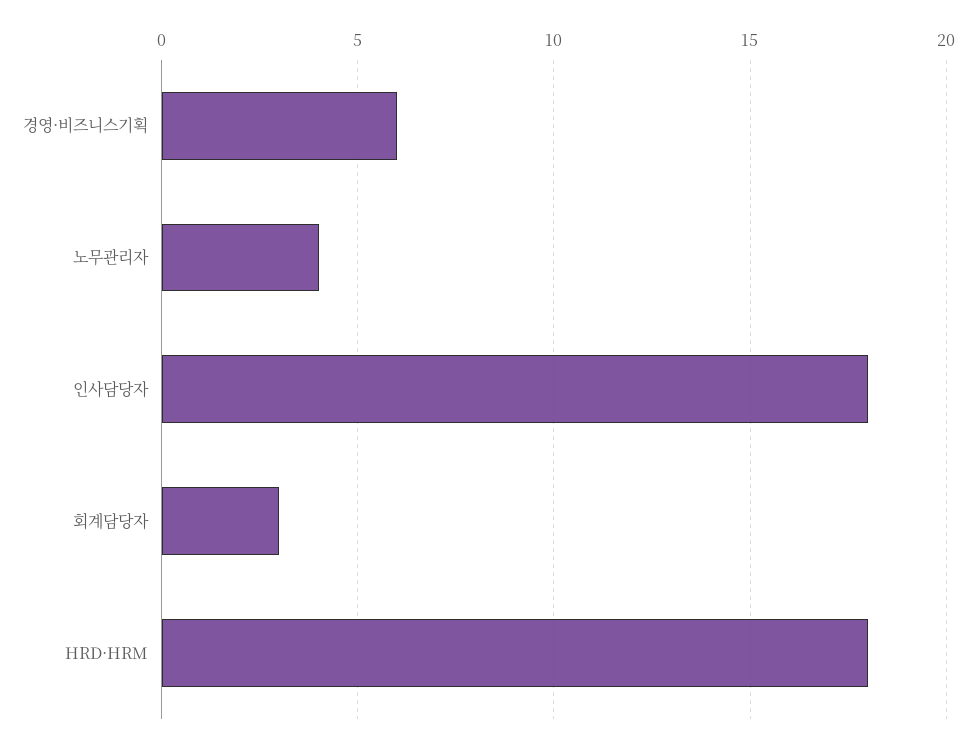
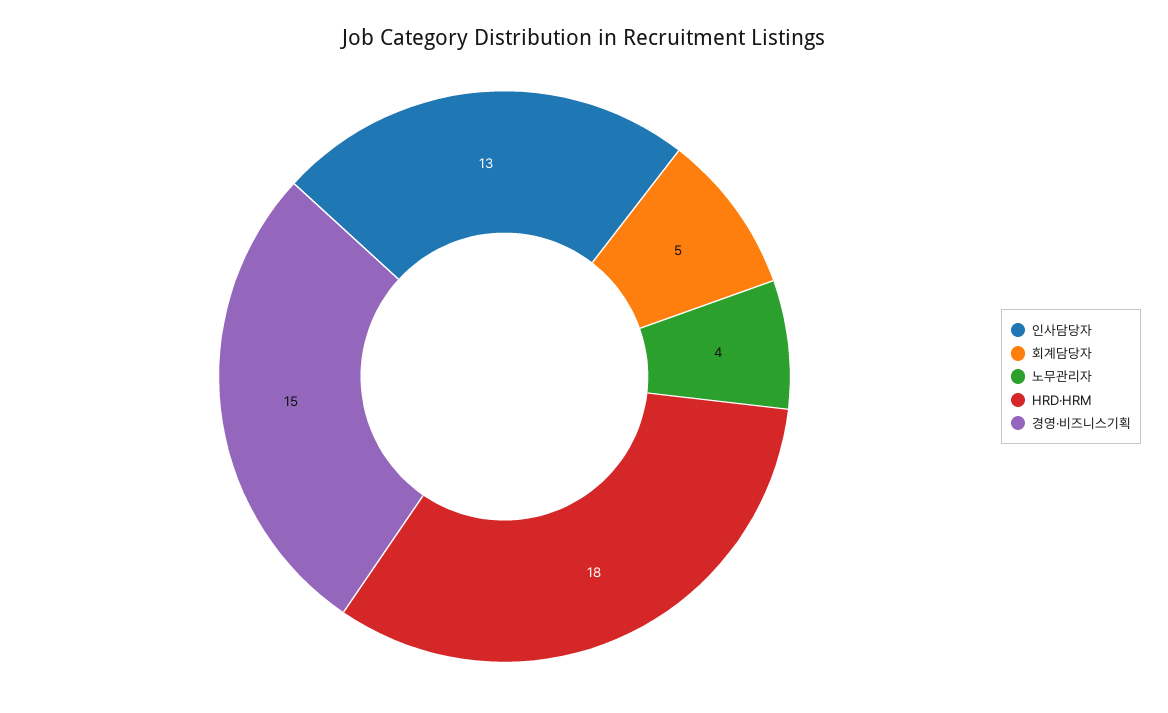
경영·비즈니스기획: 6 -> 15
인사담당자: 18 -> 13
회계담당자: 3 -> 5

